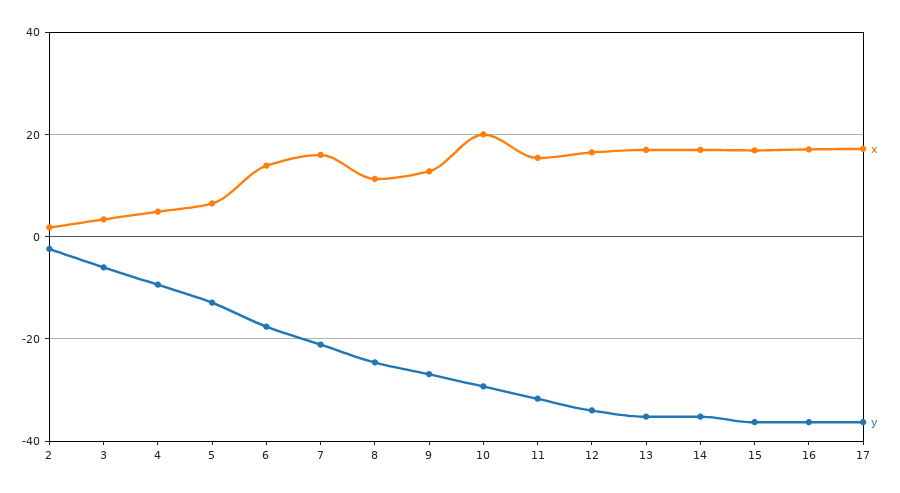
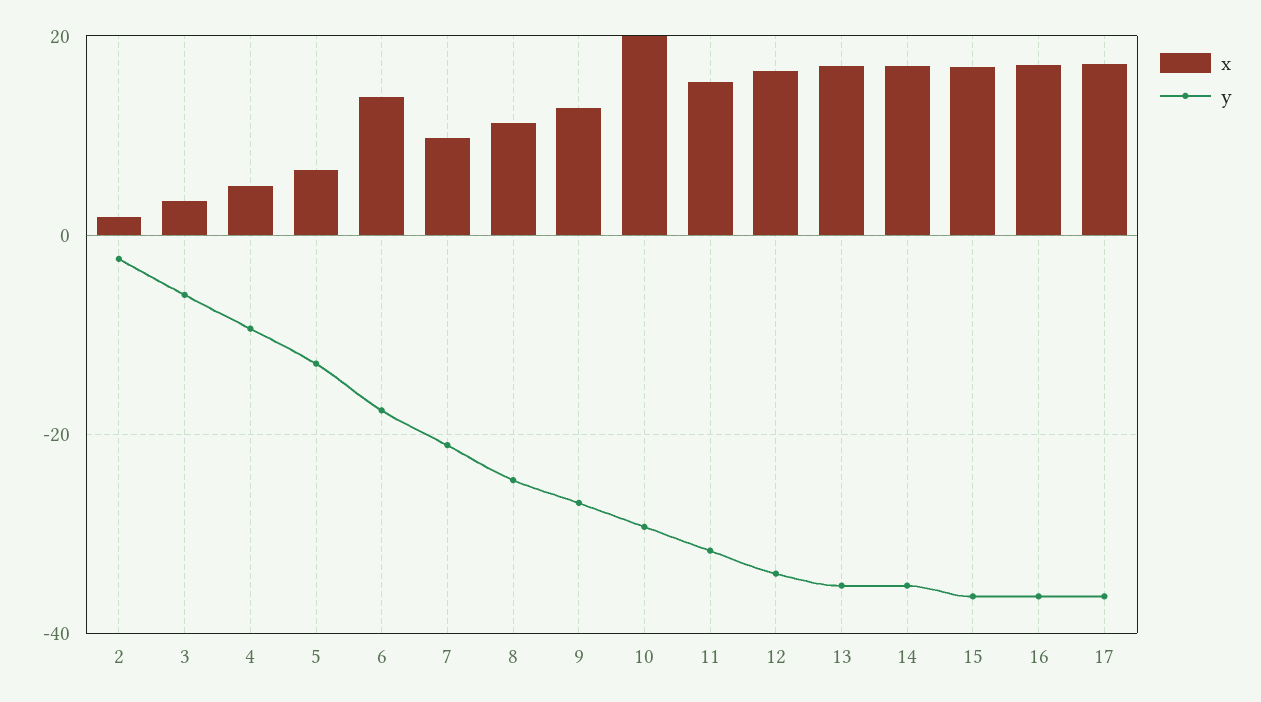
x, 7: 16 -> 10

